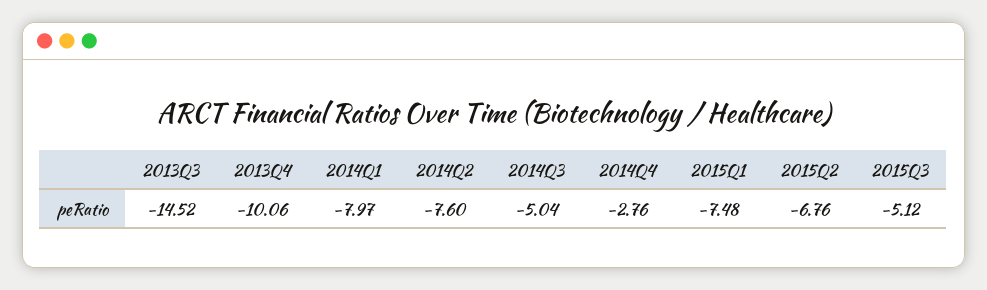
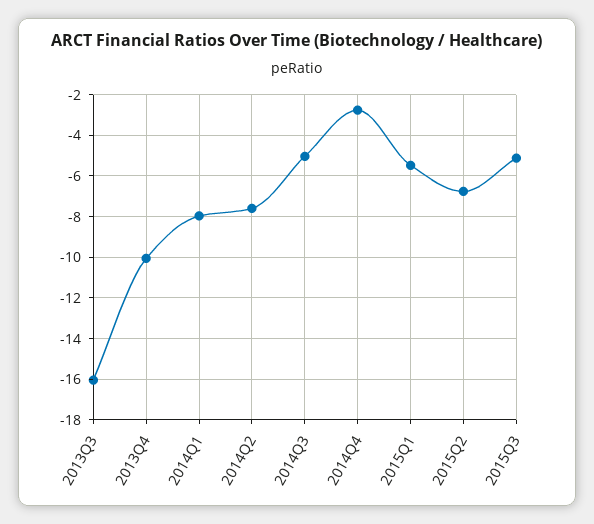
2013Q3: -14.52 -> -16
2015Q1: -7.48 -> -5.5

